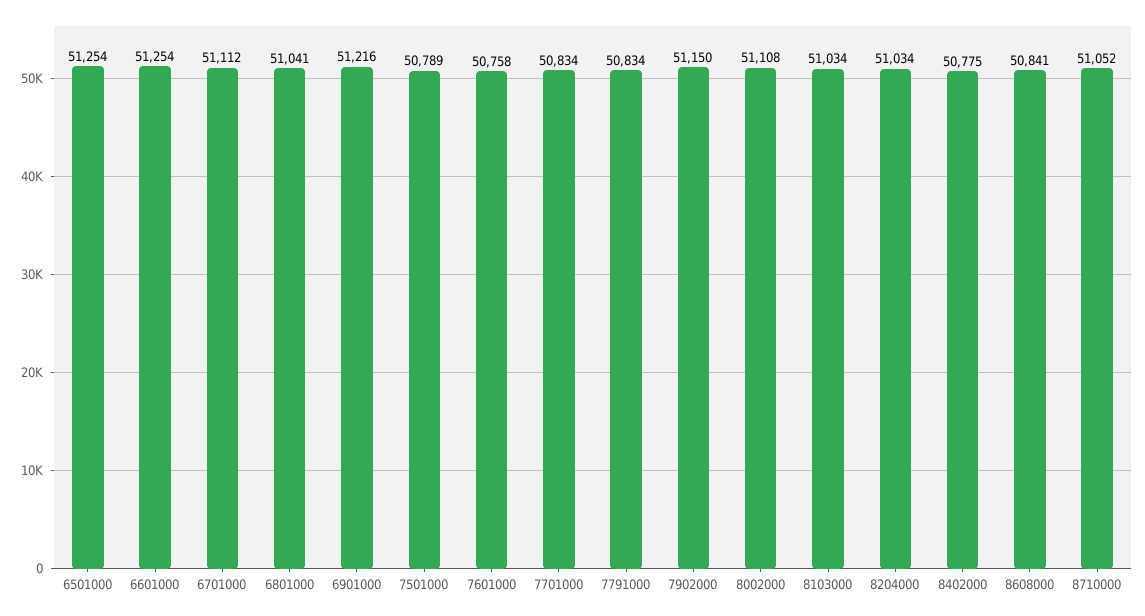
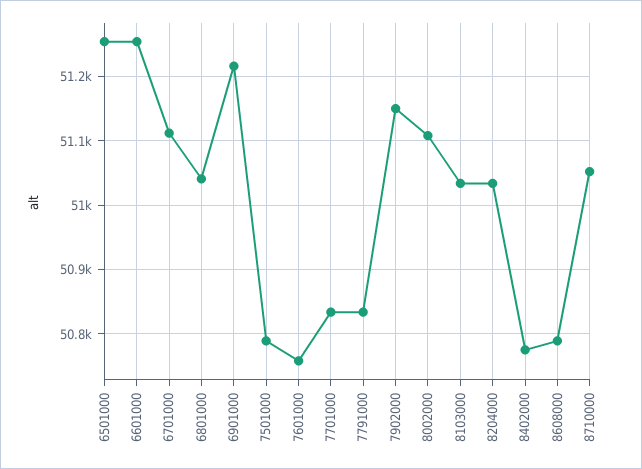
8608000: 50841 -> 50790

